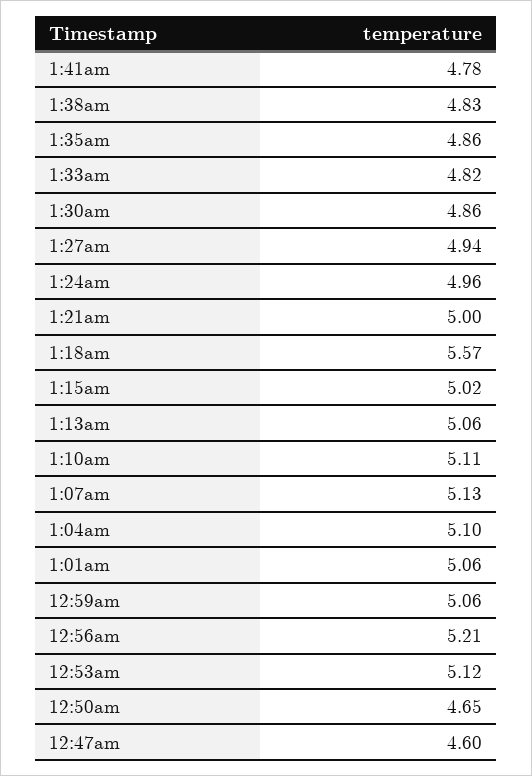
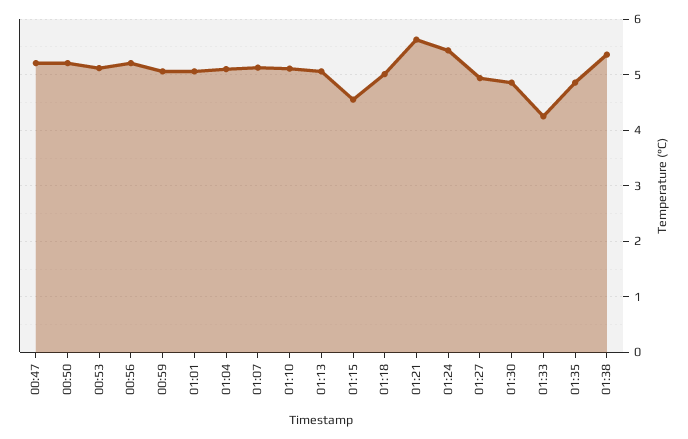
1:41am: 4.78 -> none
1:38am: 4.83 -> 5.4
1:33am: 4.82 -> 4.2
1:24am: 4.96 -> 5.4
1:21am: 5 -> 5.6
1:18am: 5.57 -> 5
1:15am: 5.02 -> 4.6
12:50am: 4.65 -> 5.2
12:47am: 4.6 -> 5.2

